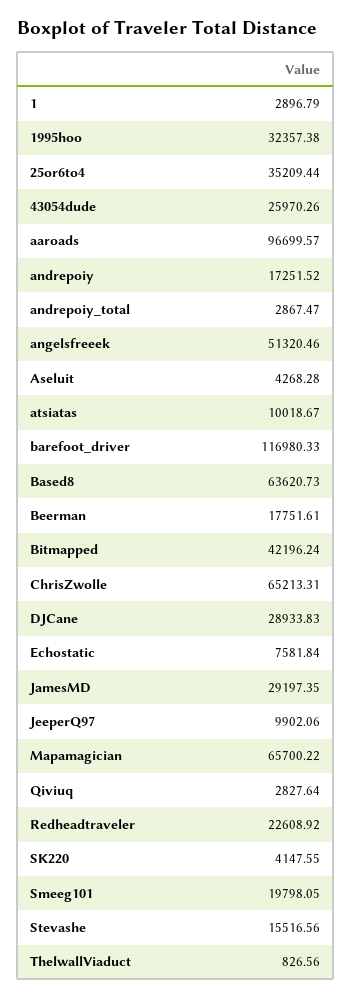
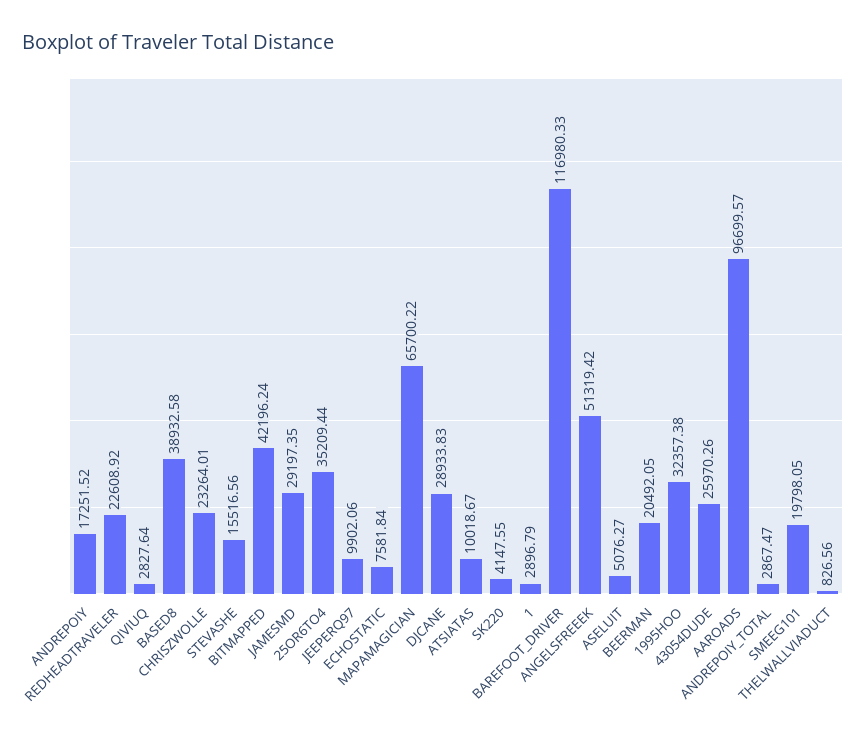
angelsfreeek: 51320.46 -> 51319.42
Aseluit: 4268.28 -> 5076.27
Based8: 63620.73 -> 38932.58
Beerman: 17751.61 -> 20492.05
ChrisZwolle: 65213.31 -> 23264.01

